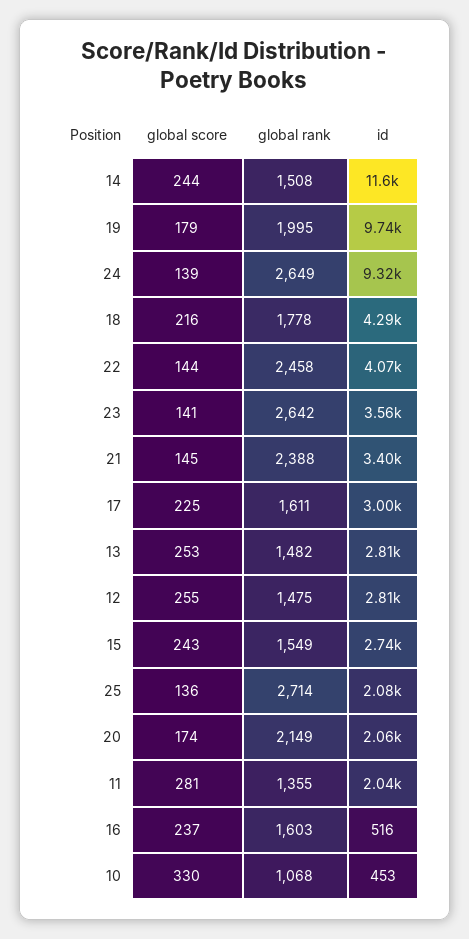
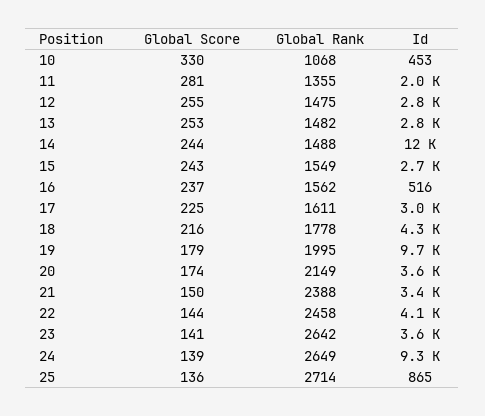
global rank, 14: 1508 -> 1488
global score, 21: 145 -> 150
id, 25: 2080 -> 865
id, 20: 2060 -> 3600
global rank, 16: 1603 -> 1562

